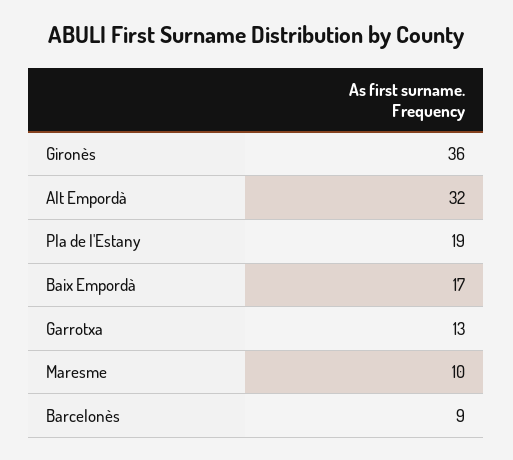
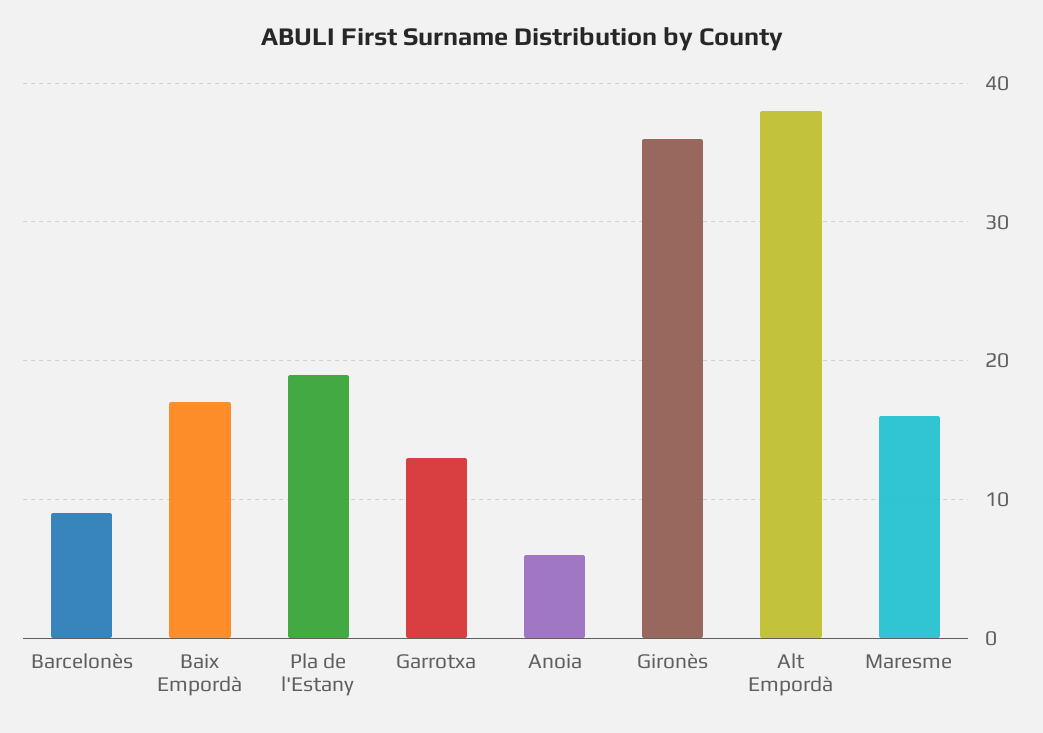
Alt Empordà: 32 -> 38
Maresme: 10 -> 16
Anoia: none -> 6

